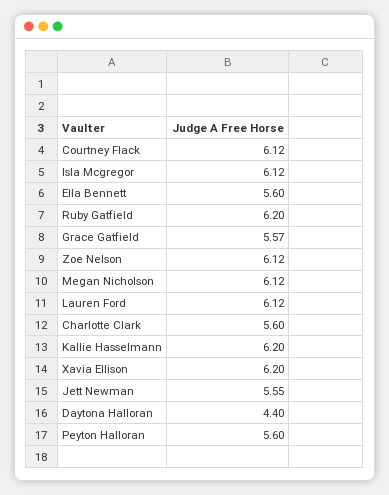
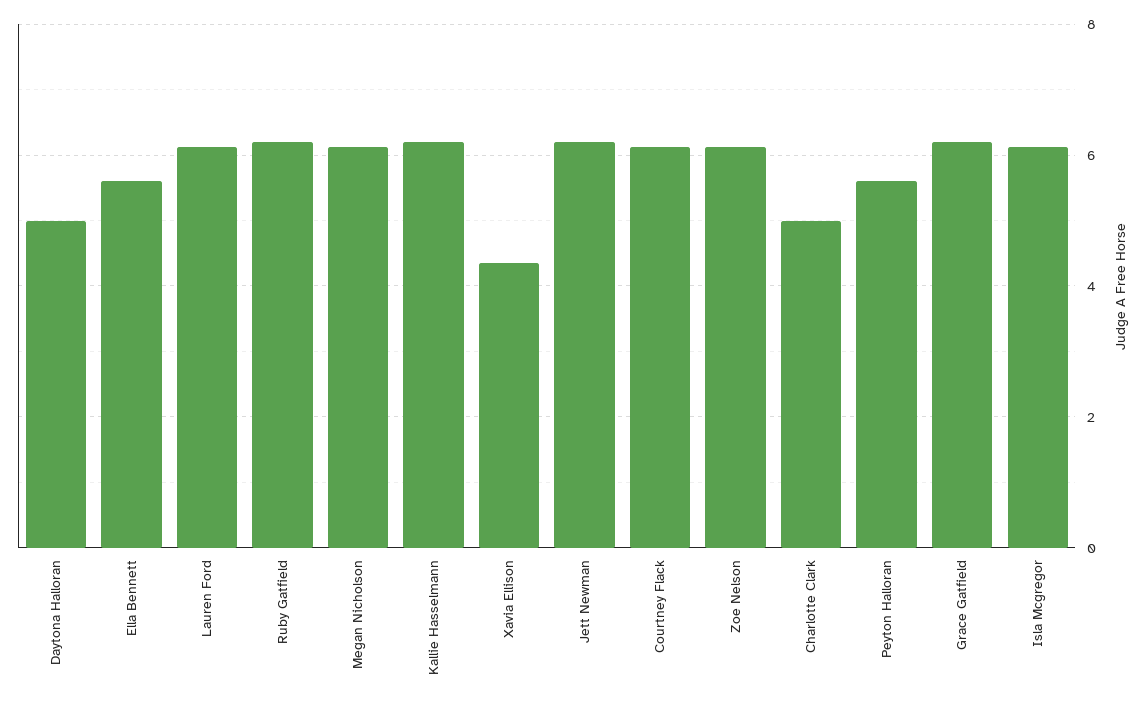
Grace Gatfield: 5.57 -> 6.2
Charlotte Clark: 5.6 -> 5
Xavia Ellison: 6.2 -> 4.4
Jett Newman: 5.55 -> 6.2
Daytona Halloran: 4.4 -> 5

